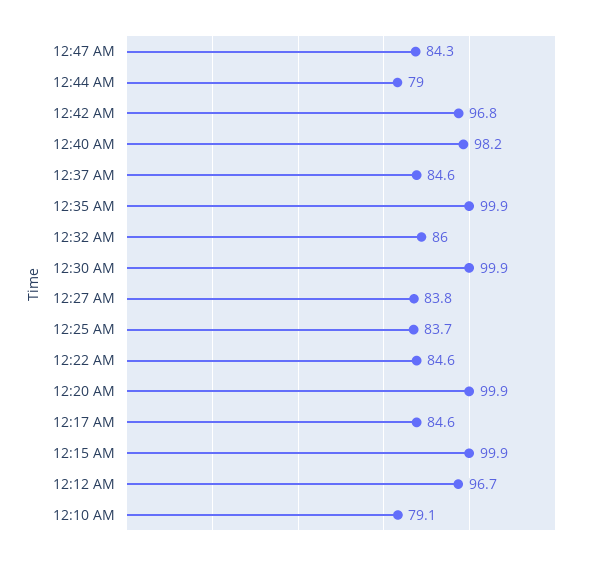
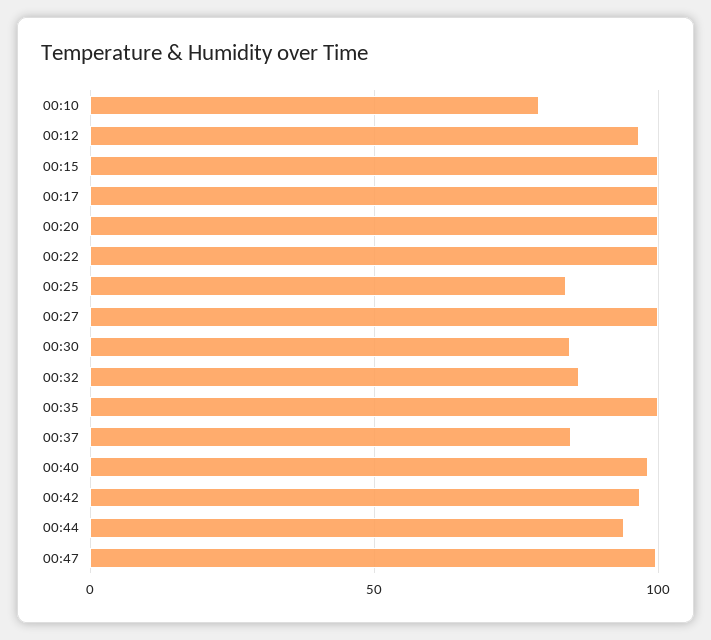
12:47 AM: 84.3 -> 100
12:44 AM: 79 -> 95
12:30 AM: 99.9 -> 85
12:27 AM: 83.8 -> 100
12:22 AM: 84.6 -> 100
12:17 AM: 84.6 -> 100

